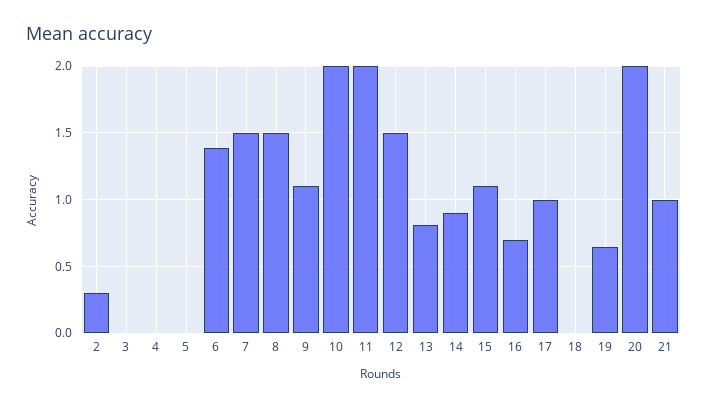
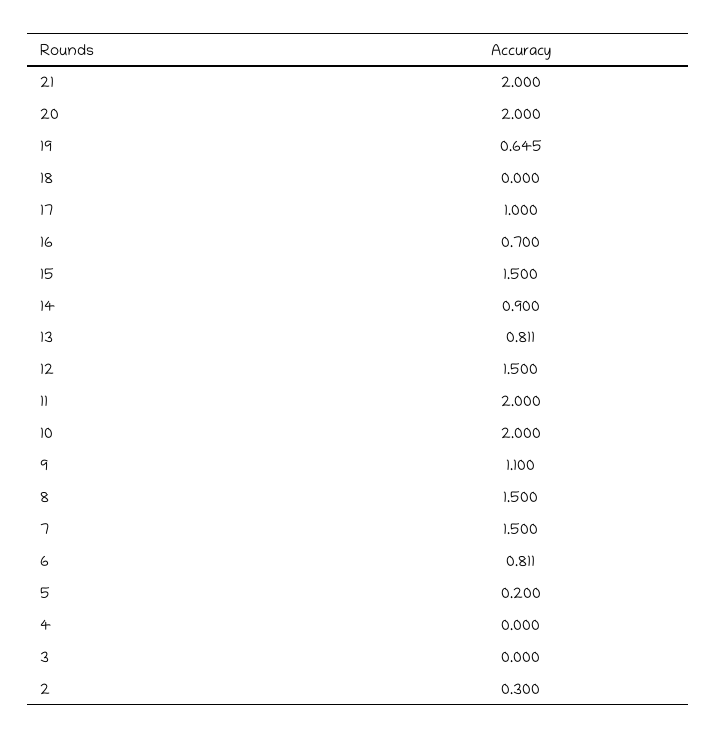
5: 0 -> 0.2
6: 1.4 -> 0.811
15: 1.1 -> 1.5
21: 1 -> 2

